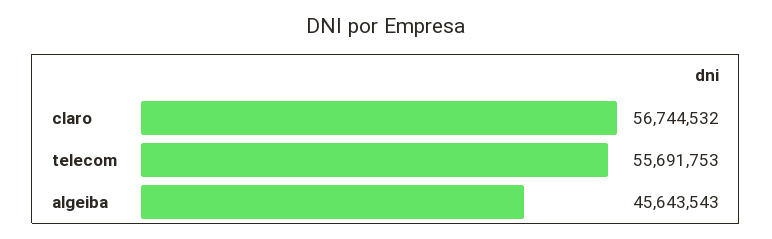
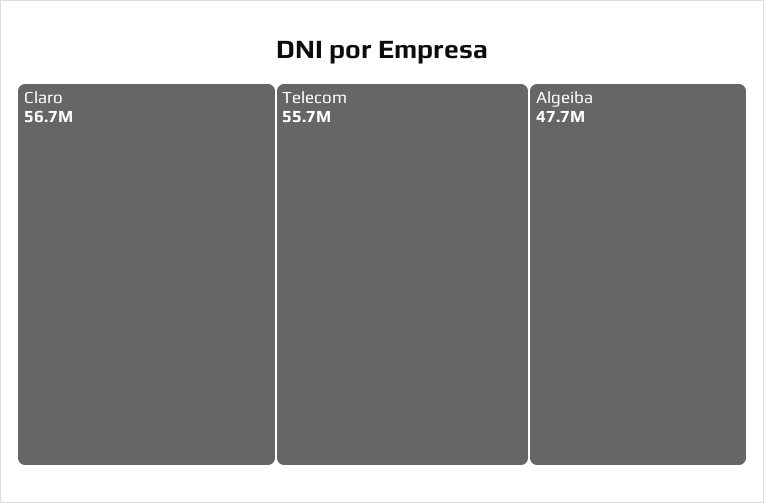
algeiba: 45643543 -> 47700000

